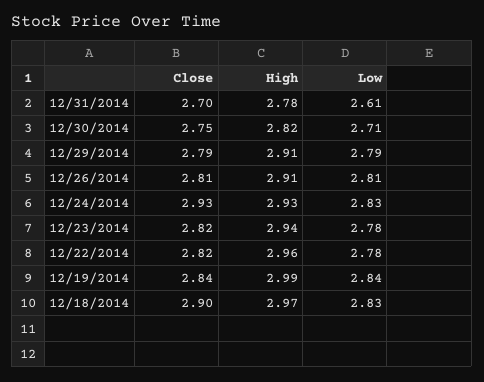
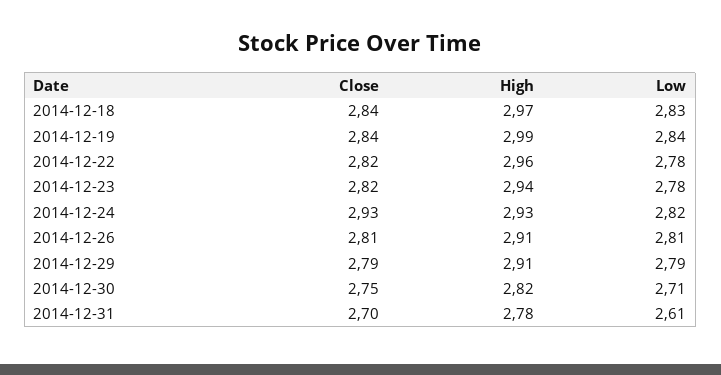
Low, 12/24/2014: 2.83 -> 2.82
Close, 12/18/2014: 2.9 -> 2.84

